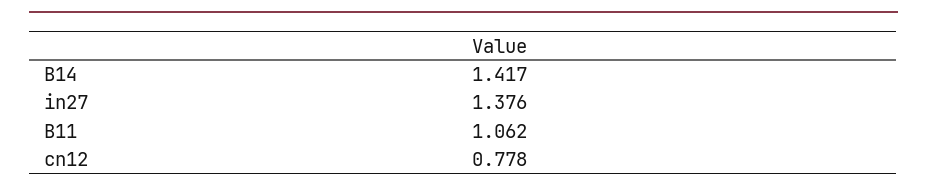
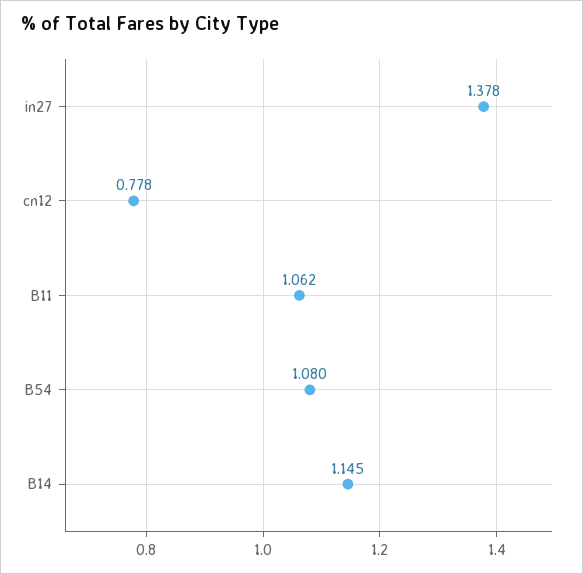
B14: 1.417 -> 1.145
in27: 1.376 -> 1.378
B54: none -> 1.08

